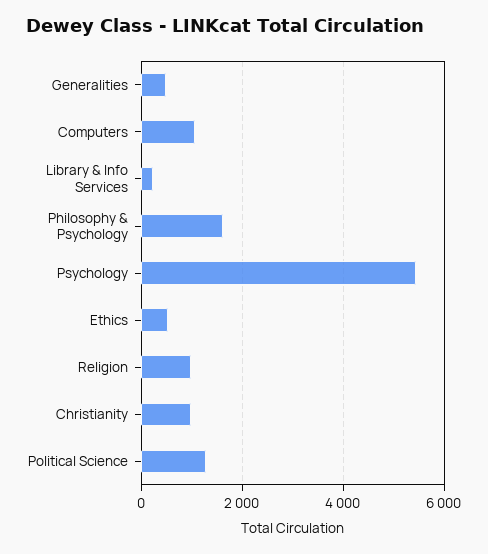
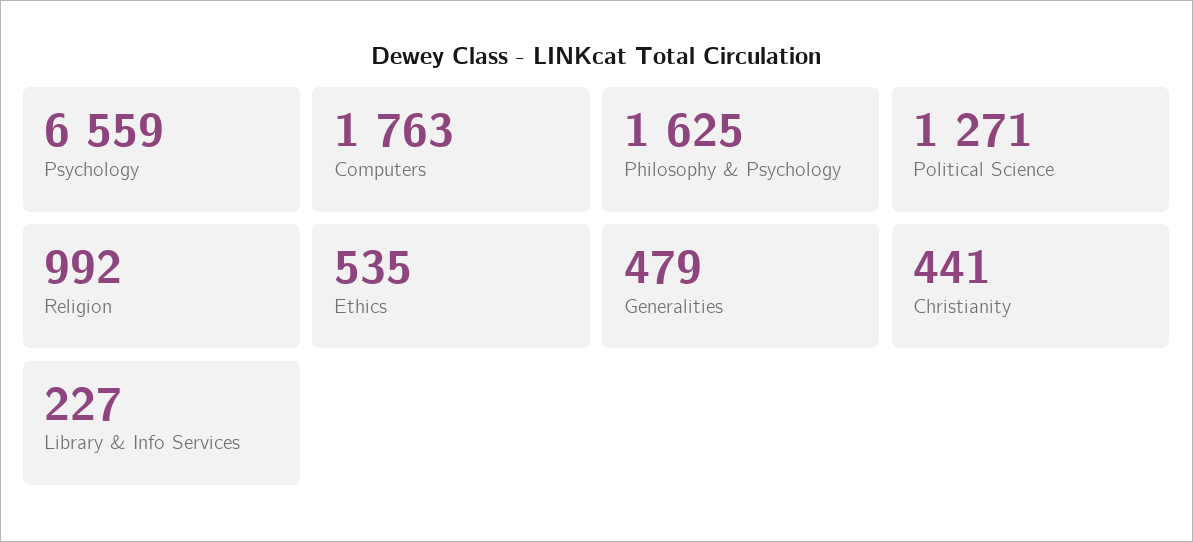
Computers: 1000 -> 1763
Psychology: 5400 -> 6559
Christianity: 1000 -> 441

